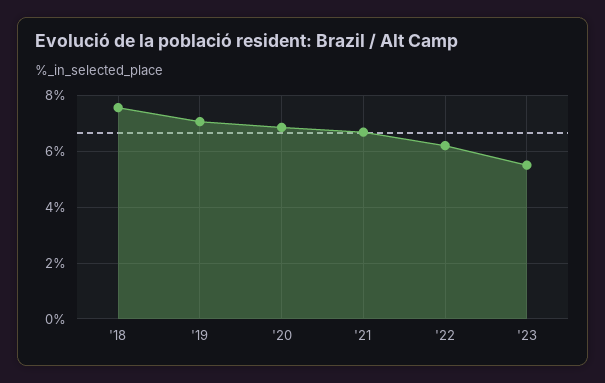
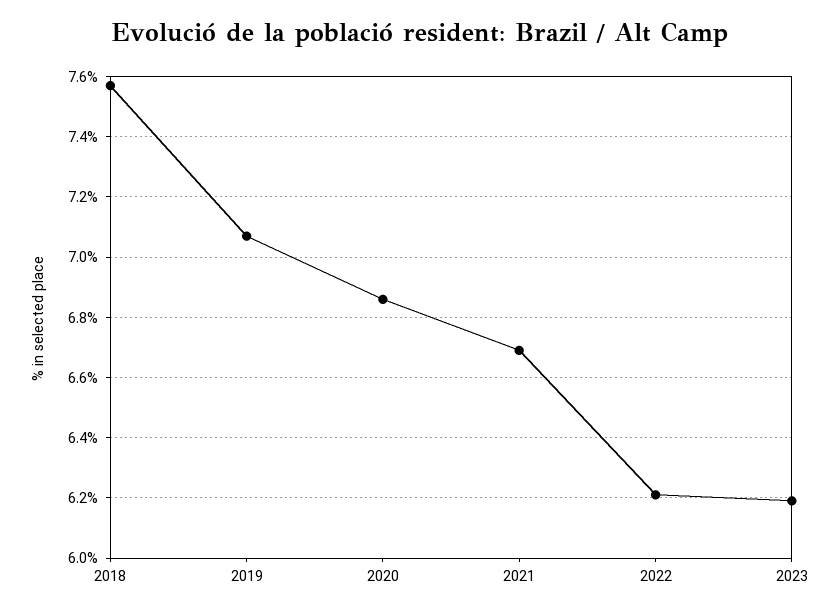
'23: 5.5 -> 6.2

